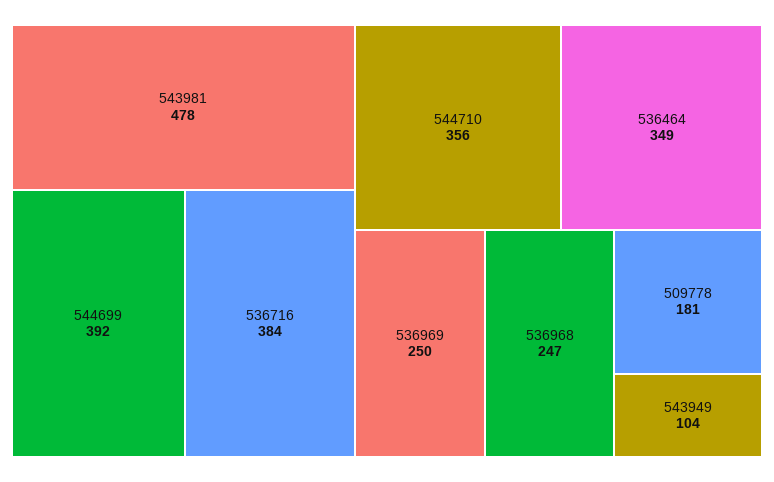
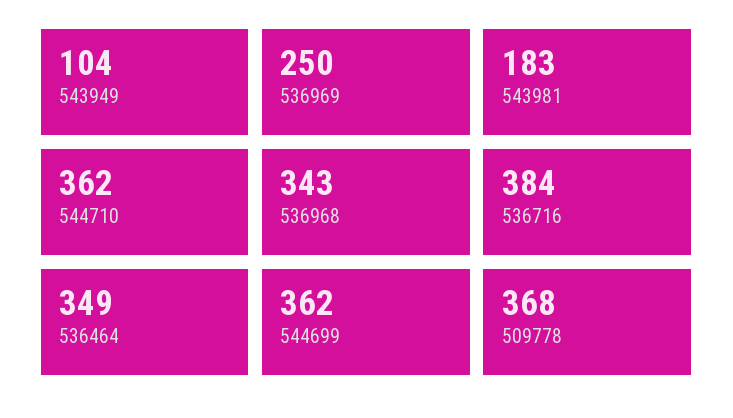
543981: 478 -> 183
544699: 392 -> 362
544710: 356 -> 362
536968: 247 -> 343
509778: 181 -> 368

